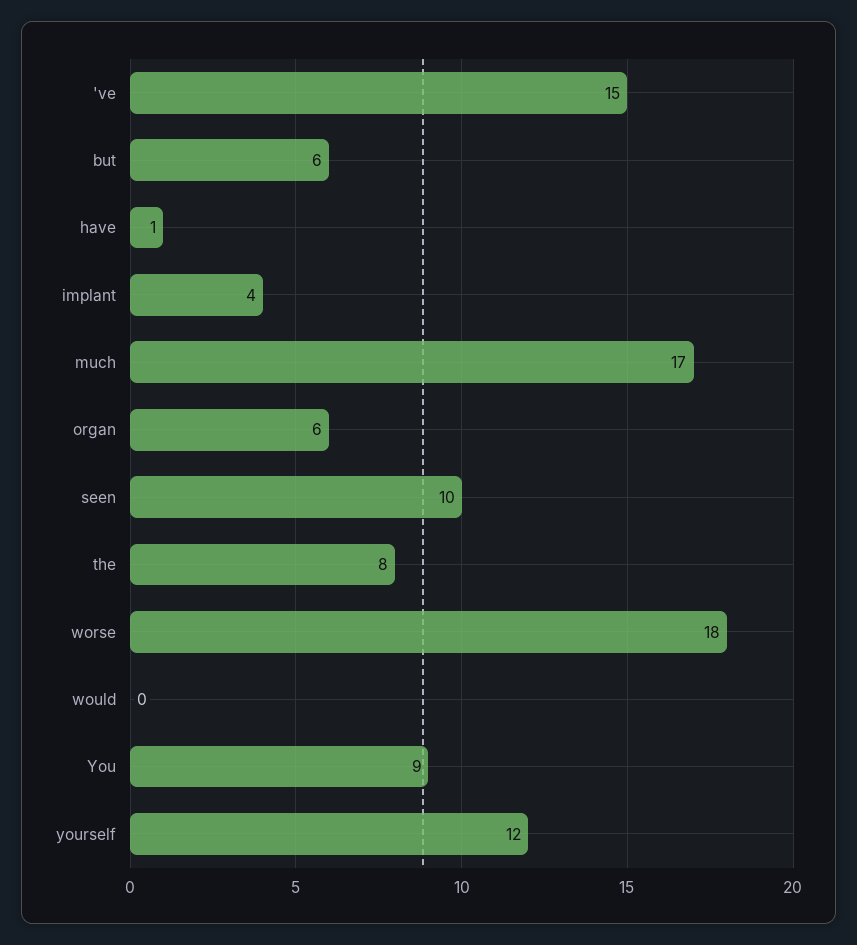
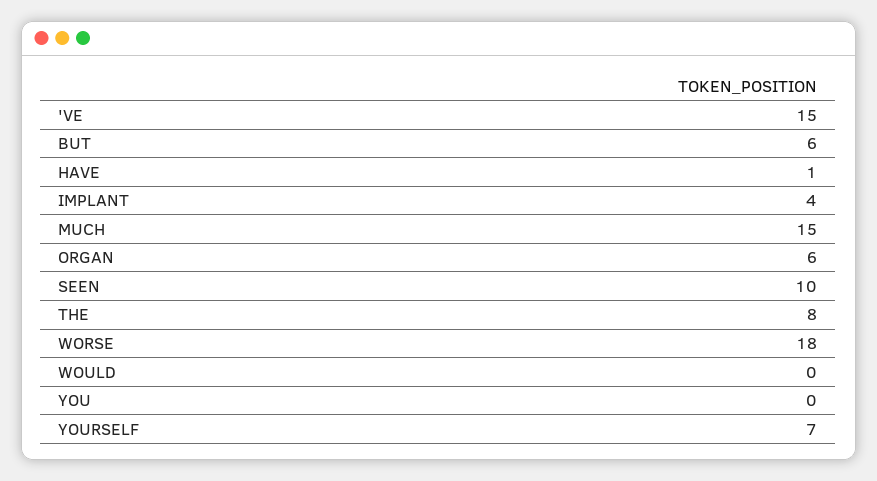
much: 17 -> 15
You: 9 -> 0
yourself: 12 -> 7

